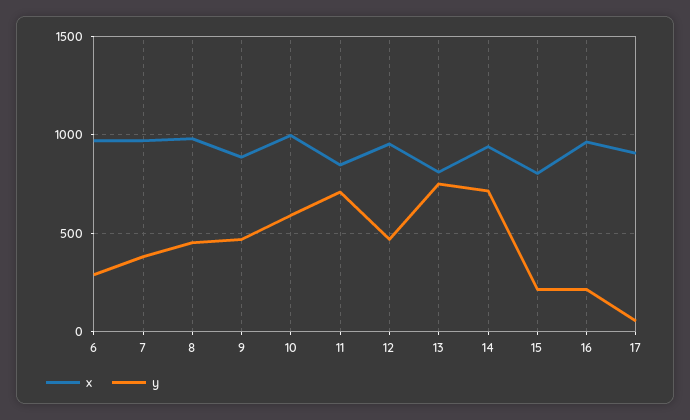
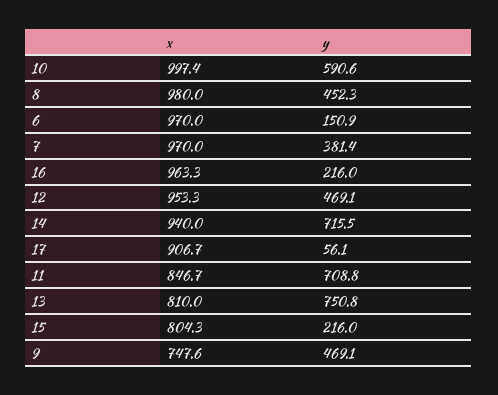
y, 6: 300 -> 150.9
x, 9: 900 -> 747.6

